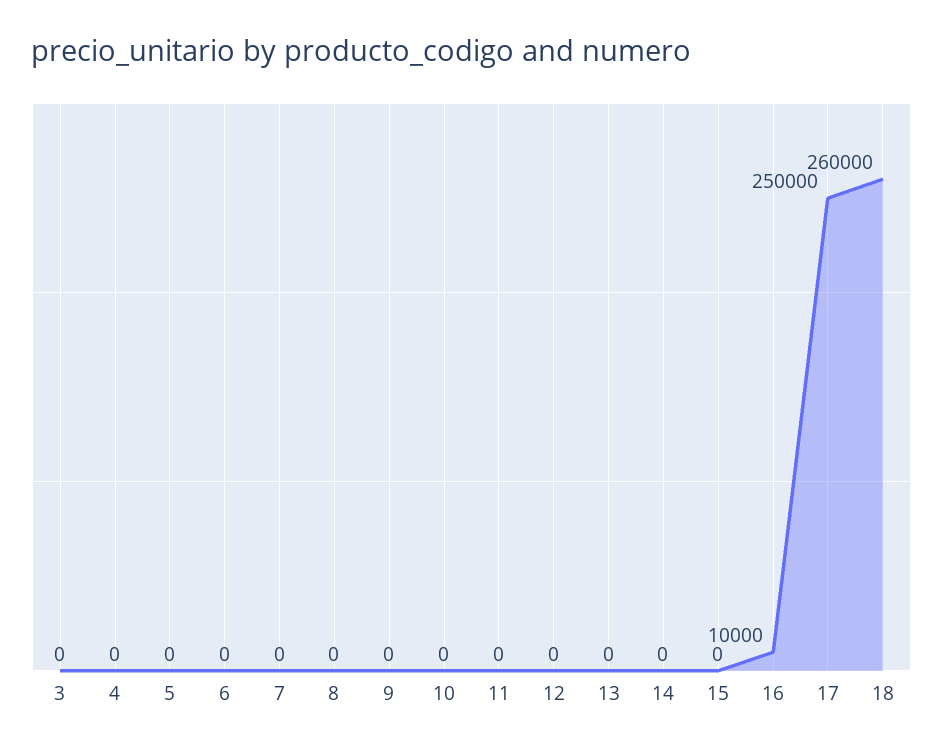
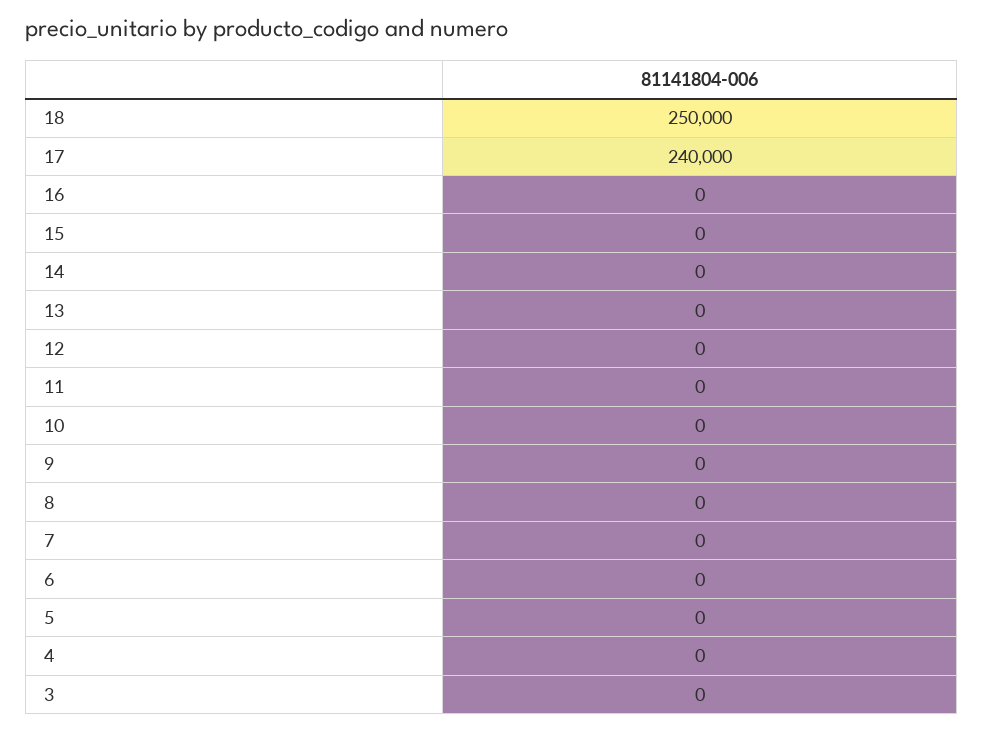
16: 10000 -> 0
17: 250000 -> 240000
18: 260000 -> 250000

